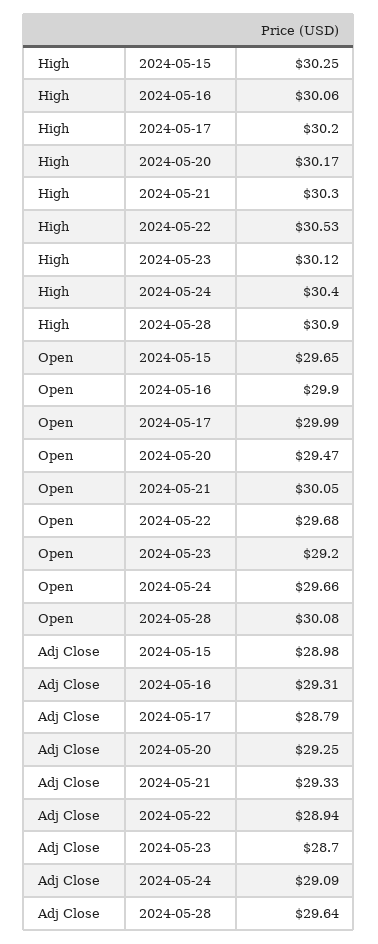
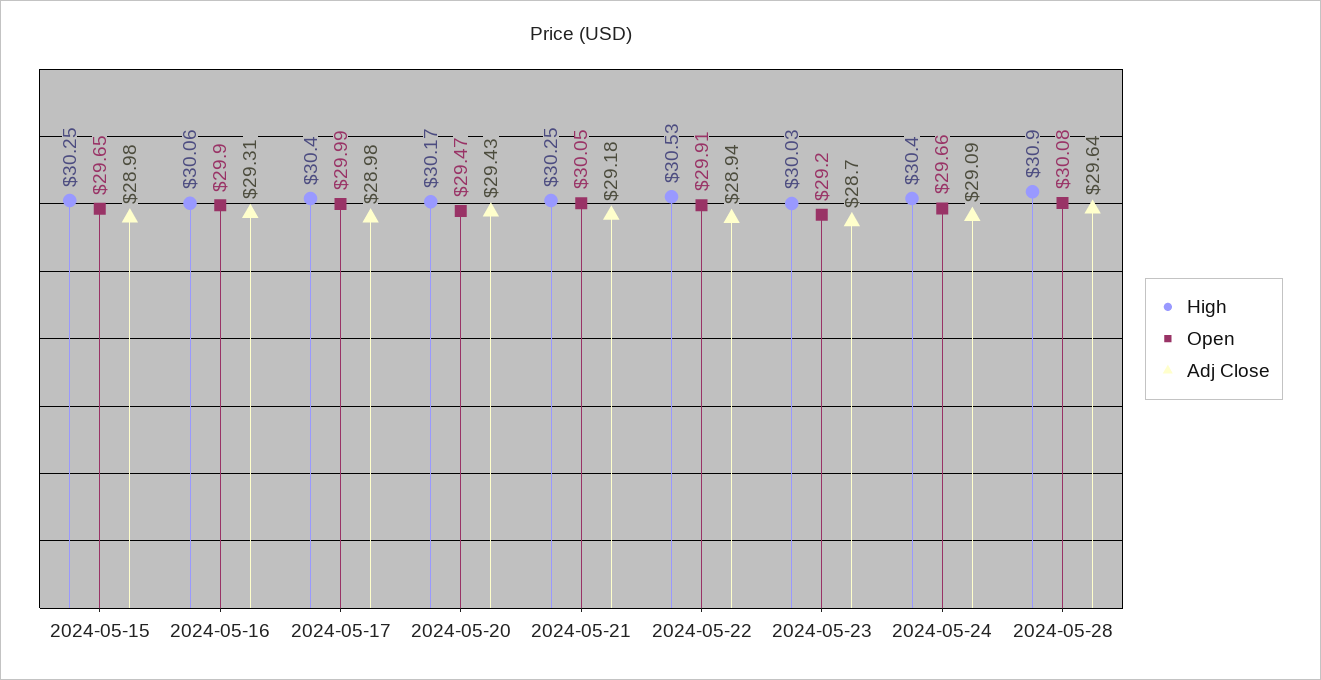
High, 2024-05-17: 30.2 -> 30.4
High, 2024-05-21: 30.3 -> 30.25
High, 2024-05-23: 30.12 -> 30.03
Open, 2024-05-22: 29.68 -> 29.91
Adj Close, 2024-05-17: 28.79 -> 28.98
Adj Close, 2024-05-20: 29.25 -> 29.43
Adj Close, 2024-05-21: 29.33 -> 29.18

